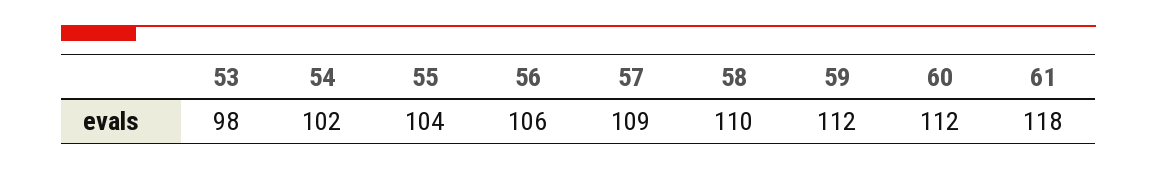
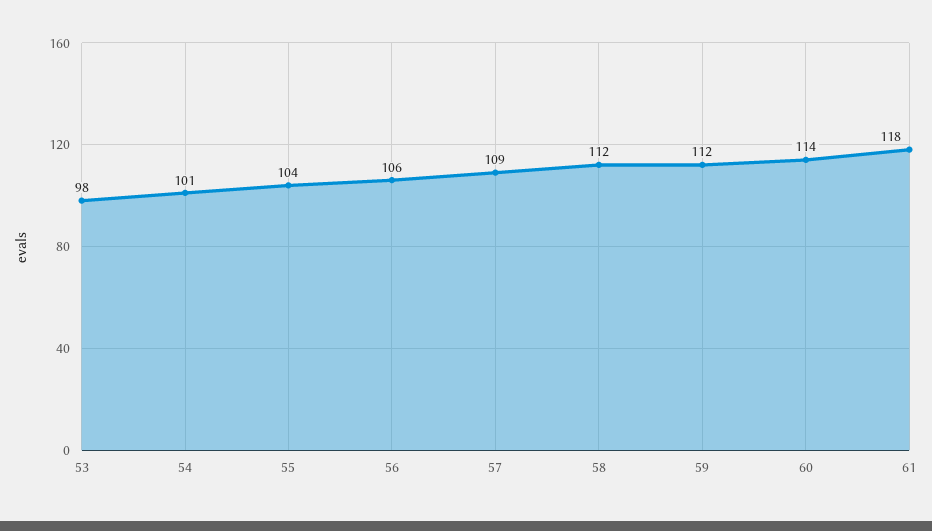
54: 102 -> 101
58: 110 -> 112
60: 112 -> 114

